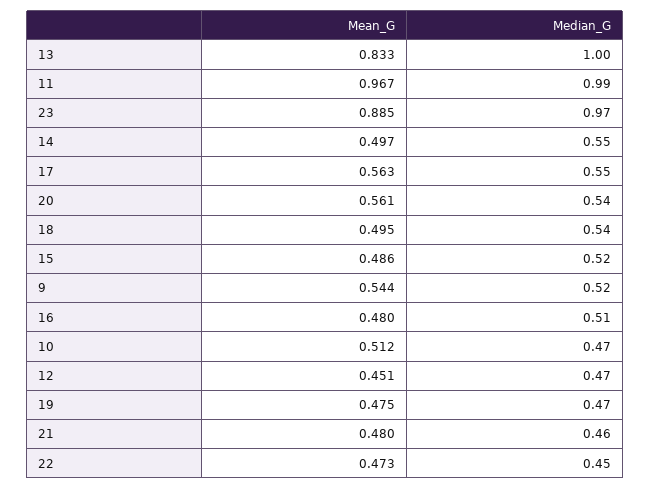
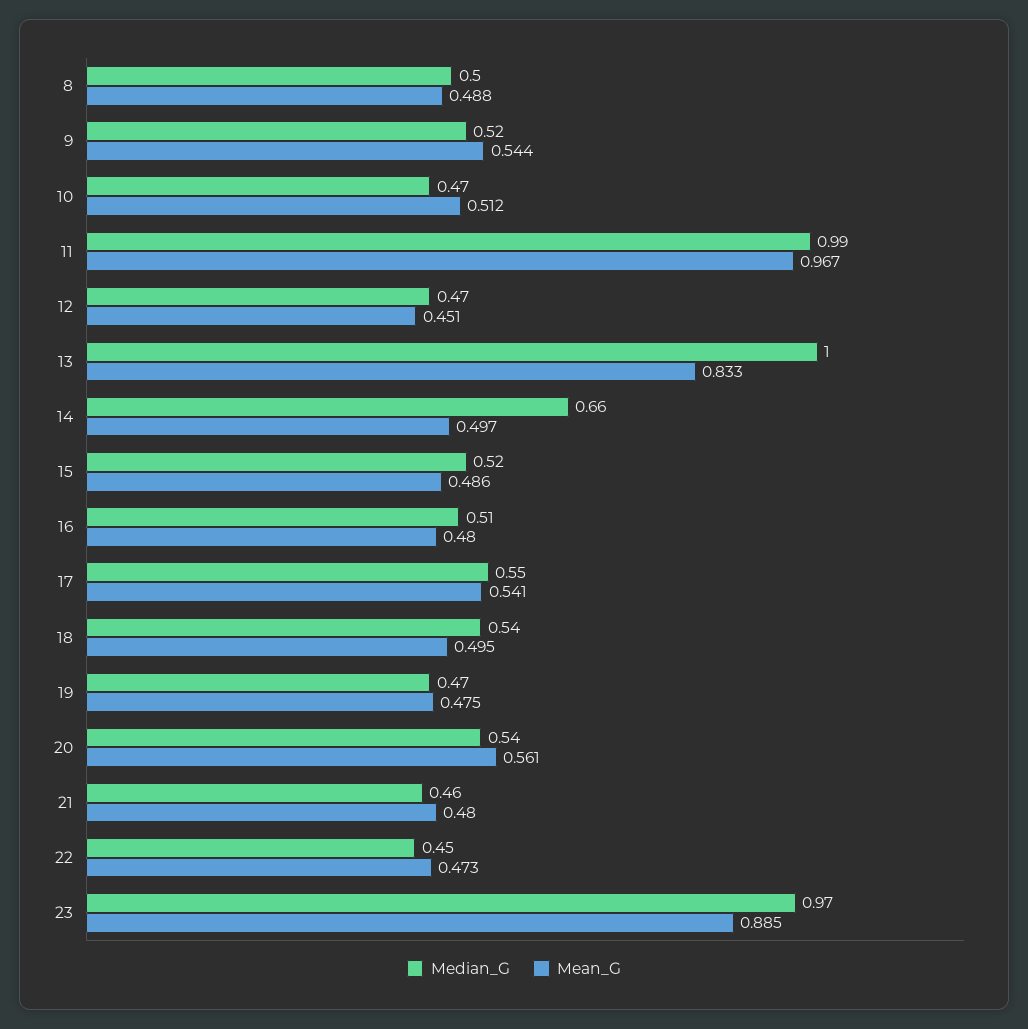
Median_G, 14: 0.55 -> 0.66
Mean_G, 17: 0.563 -> 0.541
Median_G, 8: none -> 0.5
Mean_G, 8: none -> 0.488

